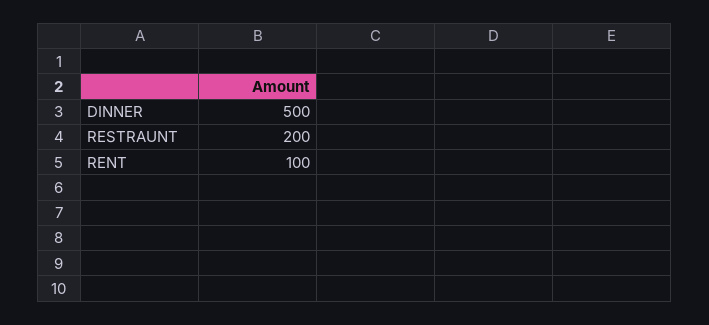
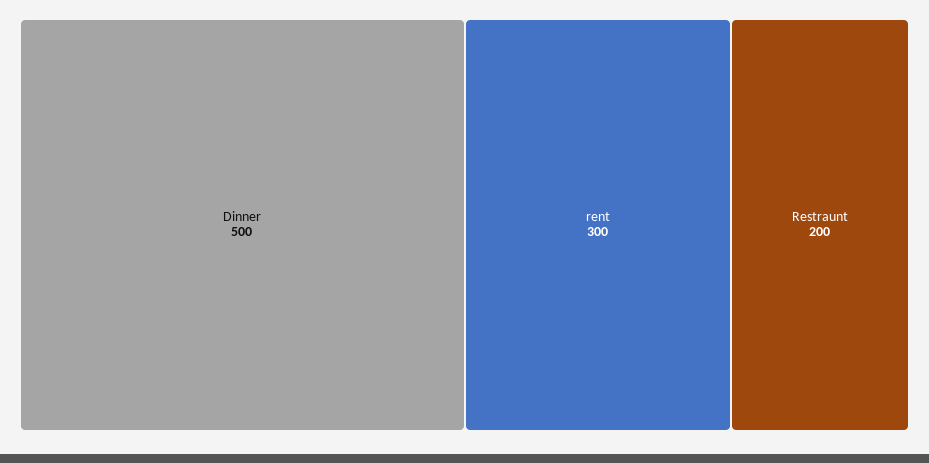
RENT: 100 -> 300

